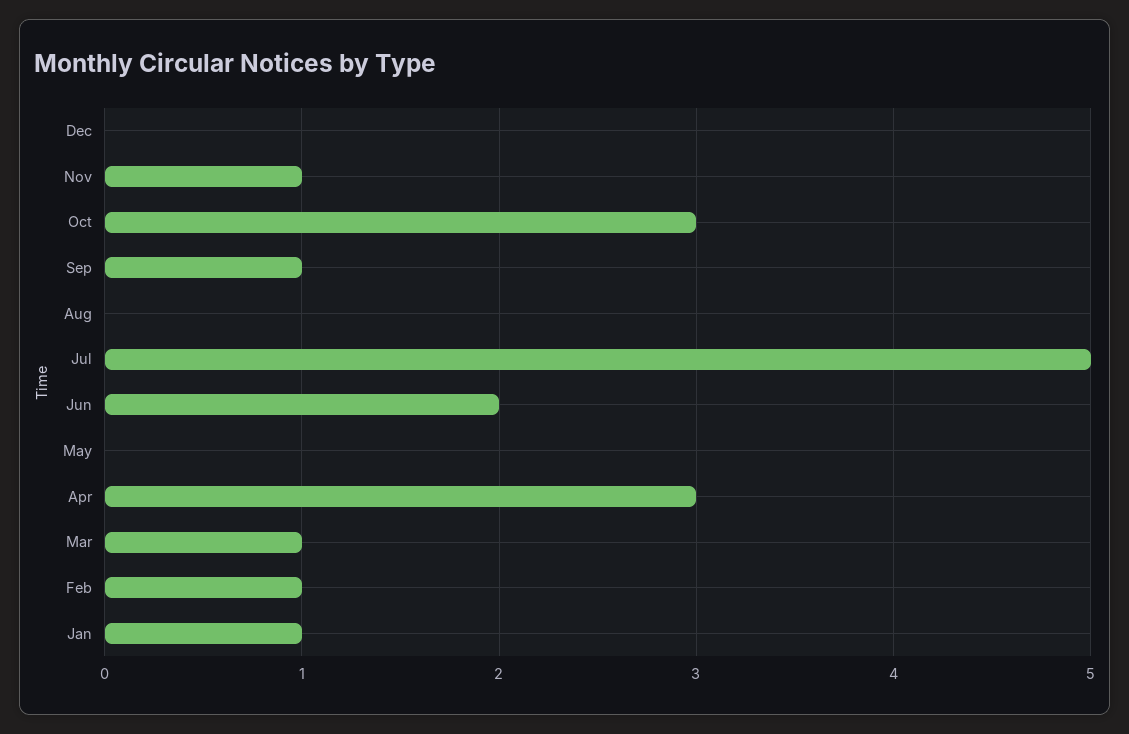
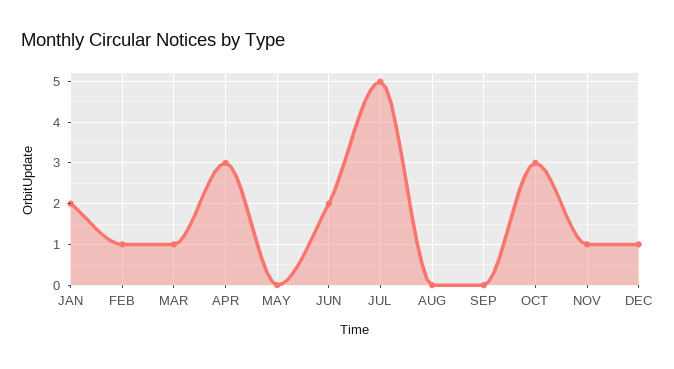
Dec: 0 -> 1
Sep: 1 -> 0
Jan: 1 -> 2

